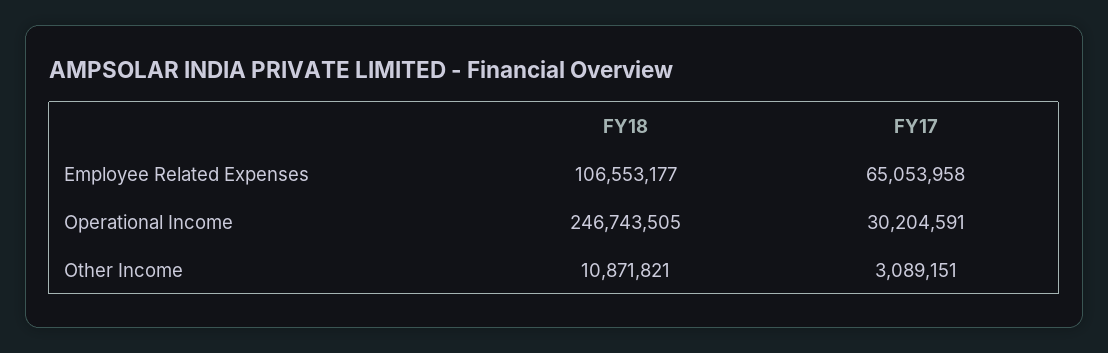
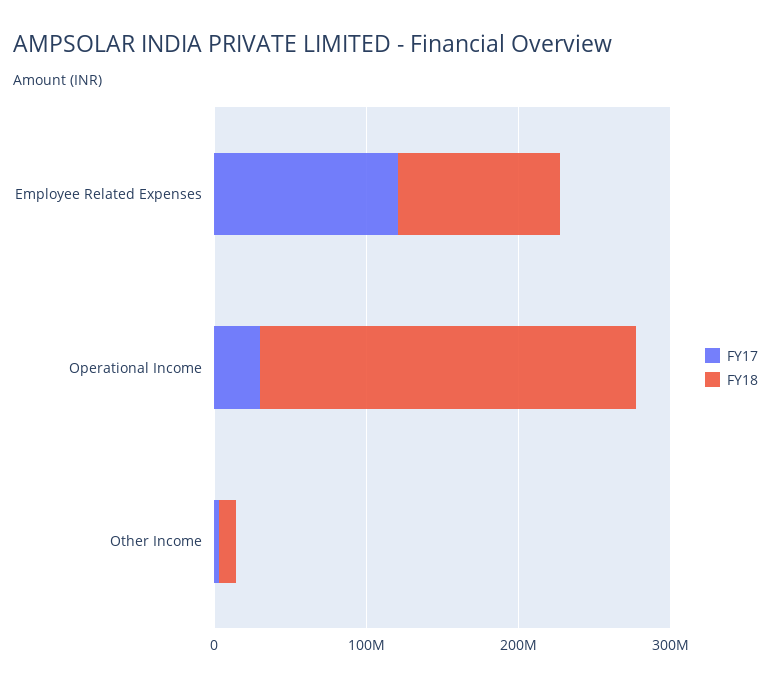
FY17, Employee Related Expenses: 65053958 -> 120000000

